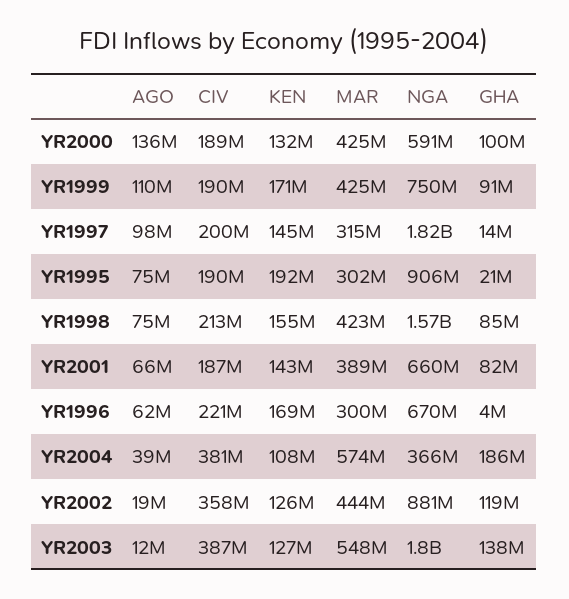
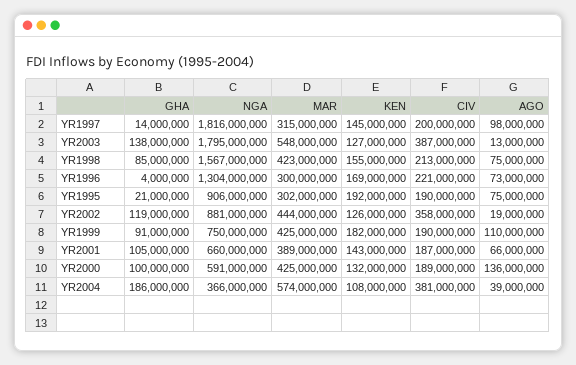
KEN, YR1999: 171000000 -> 182000000
GHA, YR2001: 82000000 -> 105000000
AGO, YR1996: 62000000 -> 73000000
NGA, YR1996: 670000000 -> 1304000000
AGO, YR2003: 12000000 -> 13000000

